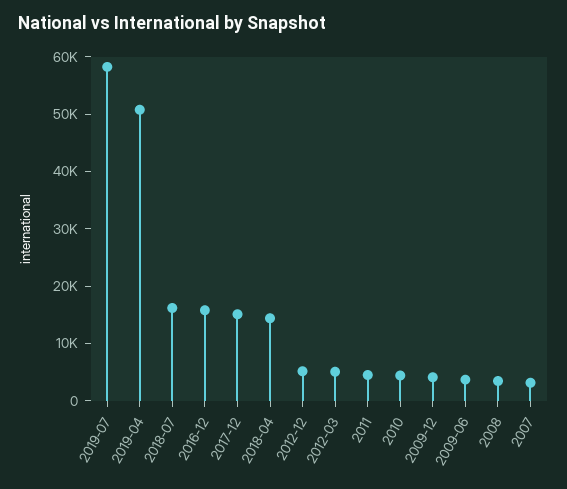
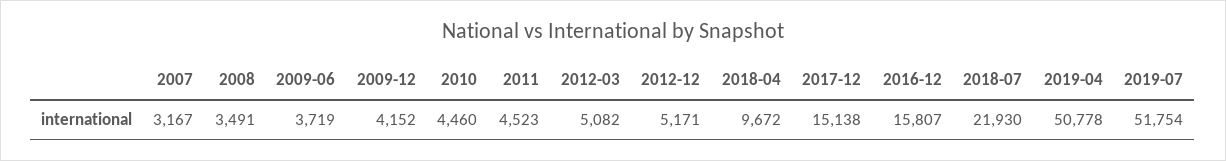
2019-07: 58000 -> 51754
2018-07: 16000 -> 21930
2018-04: 14000 -> 9672

